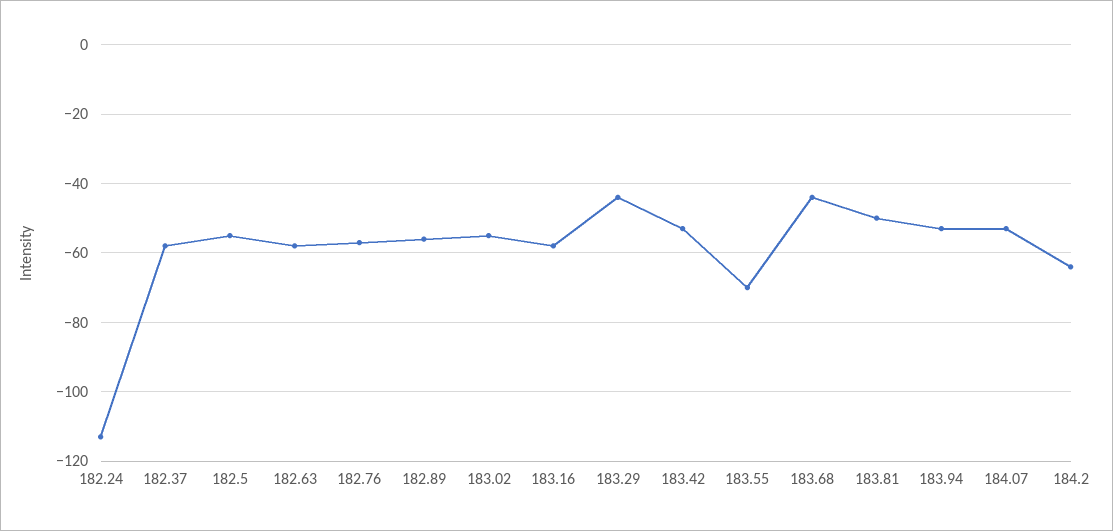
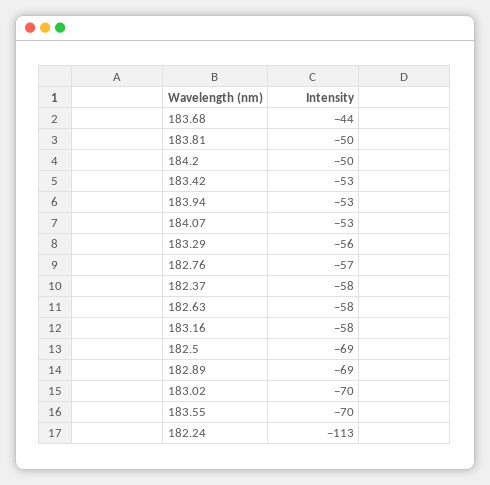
182.5: -55 -> -69
182.89: -55 -> -69
183.02: -55 -> -70
183.29: -45 -> -56
184.2: -65 -> -50

